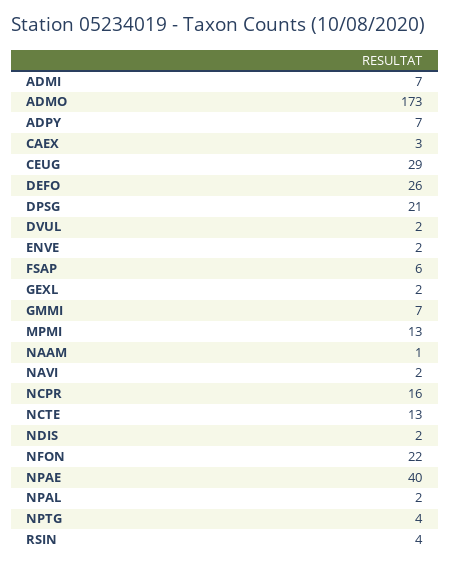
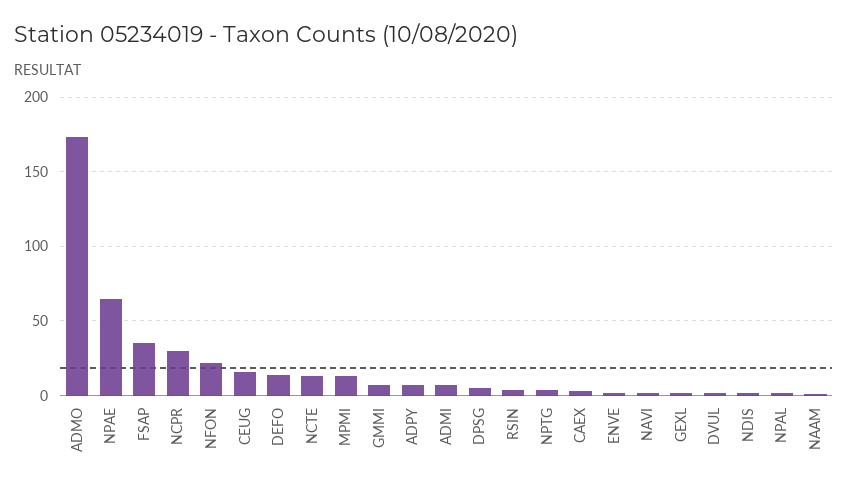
CEUG: 29 -> 15
DEFO: 26 -> 15
DPSG: 21 -> 5
FSAP: 6 -> 35
NCPR: 16 -> 30
NPAE: 40 -> 65

